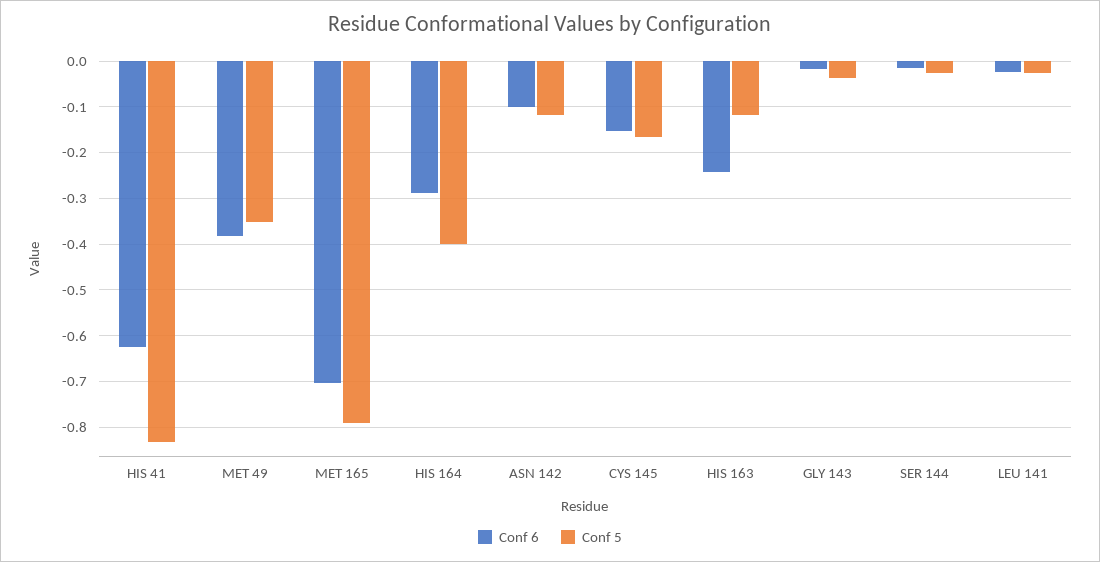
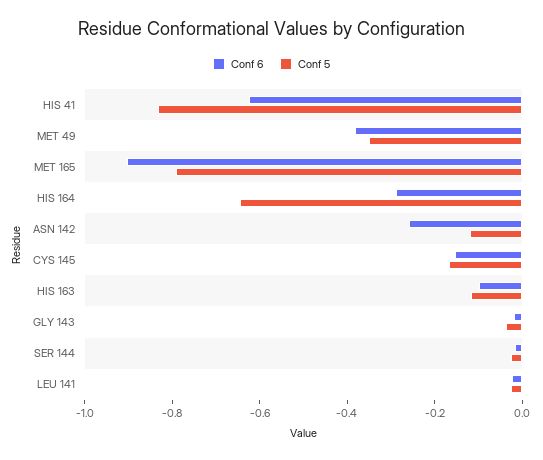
Conf 6, MET 165: -0.7 -> -0.9
Conf 5, HIS 164: -0.4 -> -0.65
Conf 6, ASN 142: -0.1 -> -0.25
Conf 6, HIS 163: -0.24 -> -0.1

